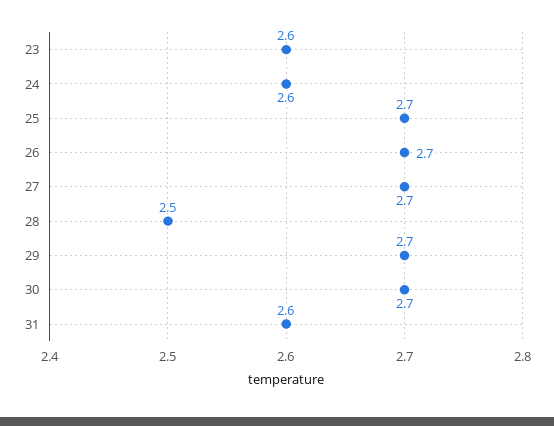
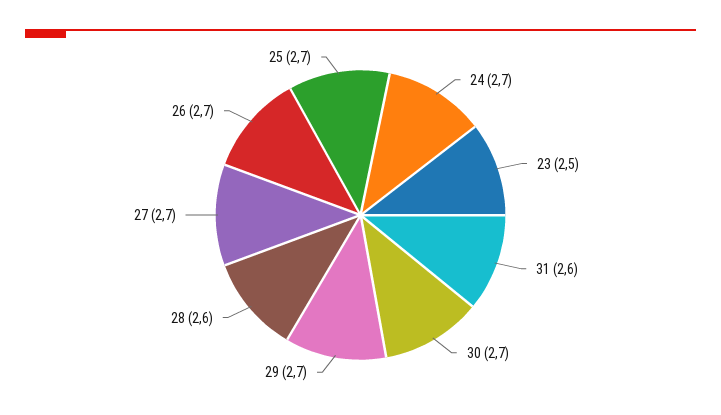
23: 2.6 -> 2.5
24: 2.6 -> 2.7
28: 2.5 -> 2.6

